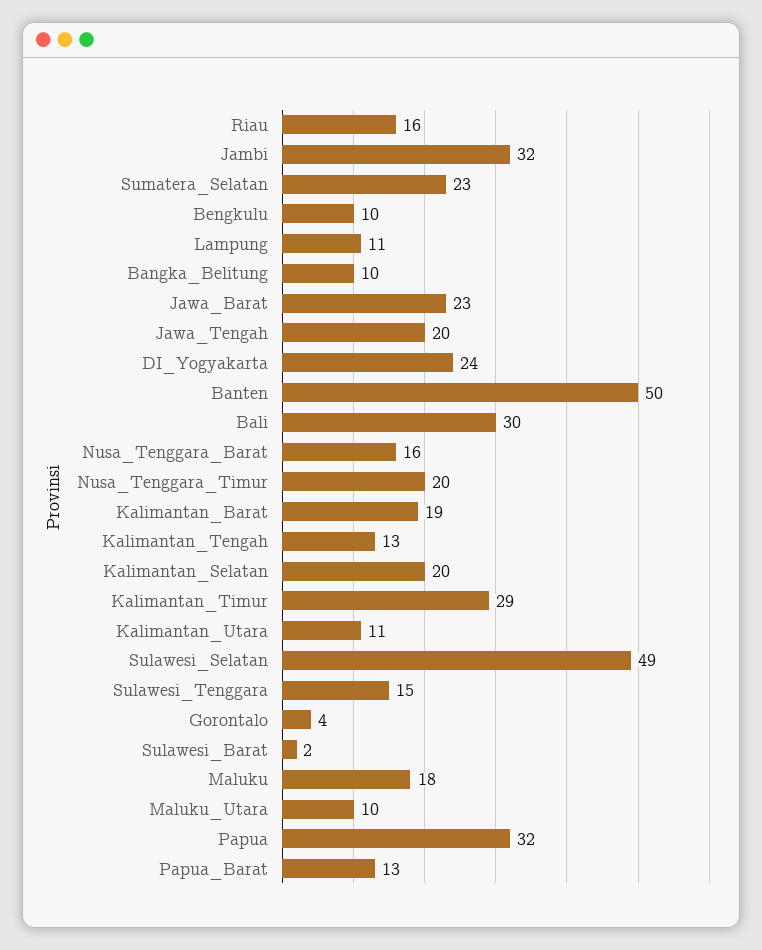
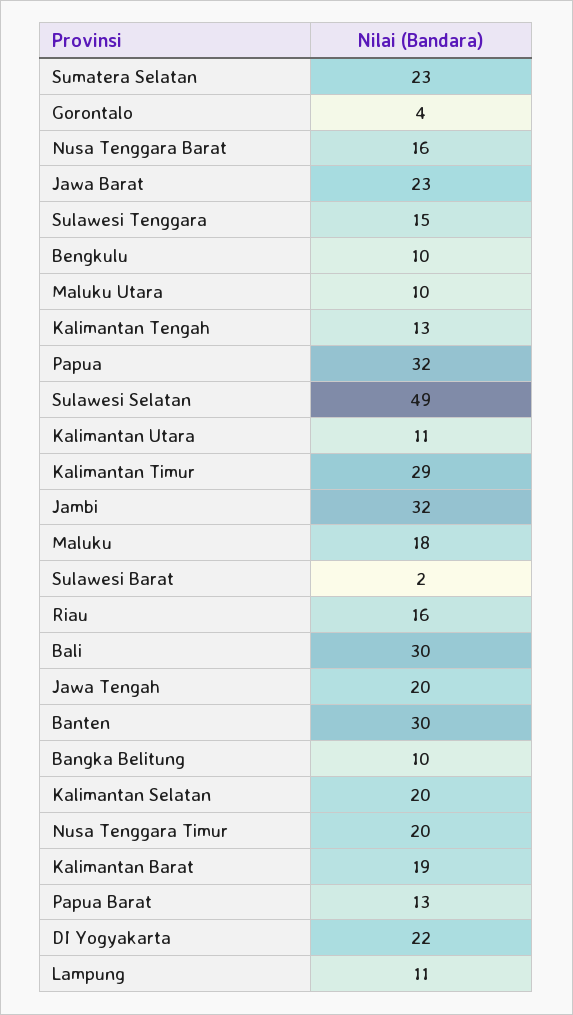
DI_Yogyakarta: 24 -> 22
Banten: 50 -> 30

